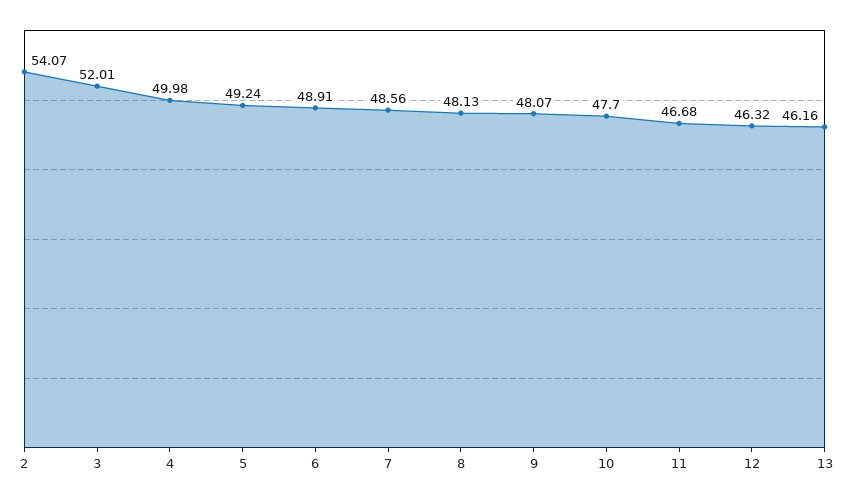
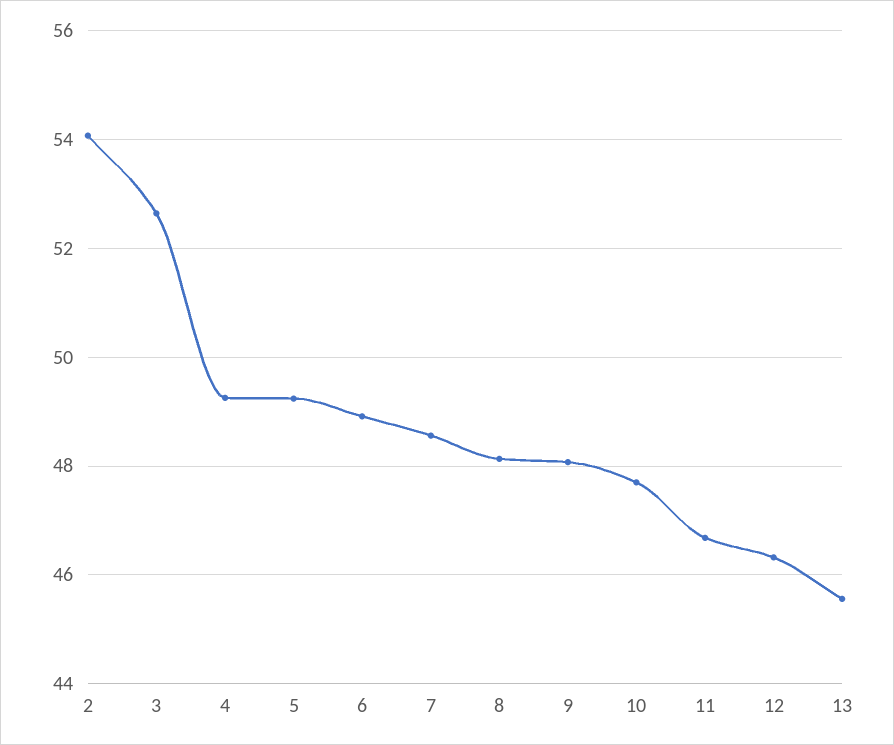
3: 52.01 -> 52.6
4: 49.98 -> 49.2
13: 46.16 -> 45.6

